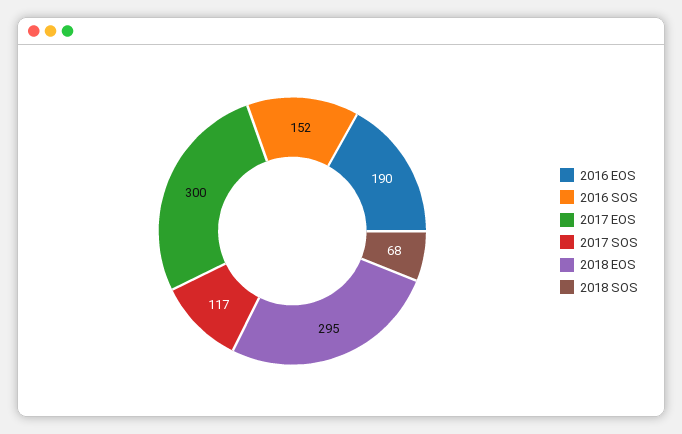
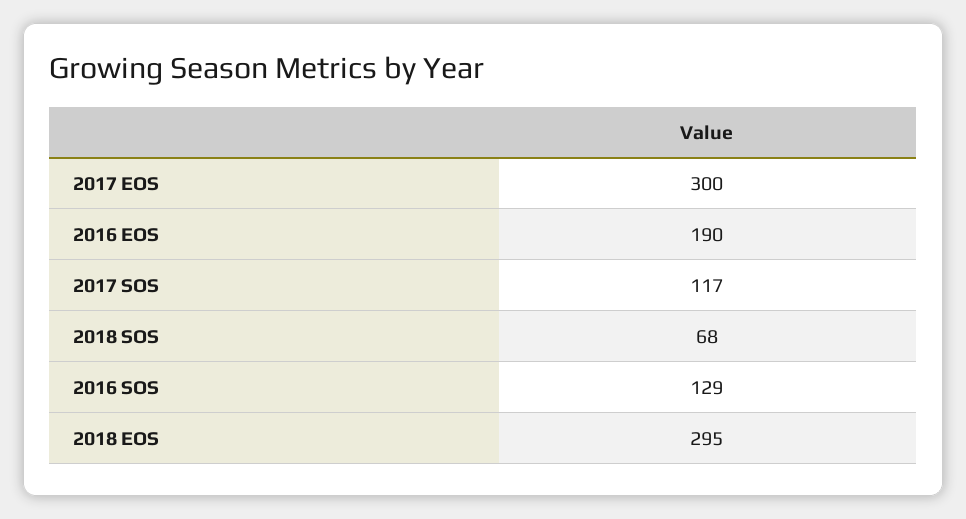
2016 SOS: 152 -> 129

